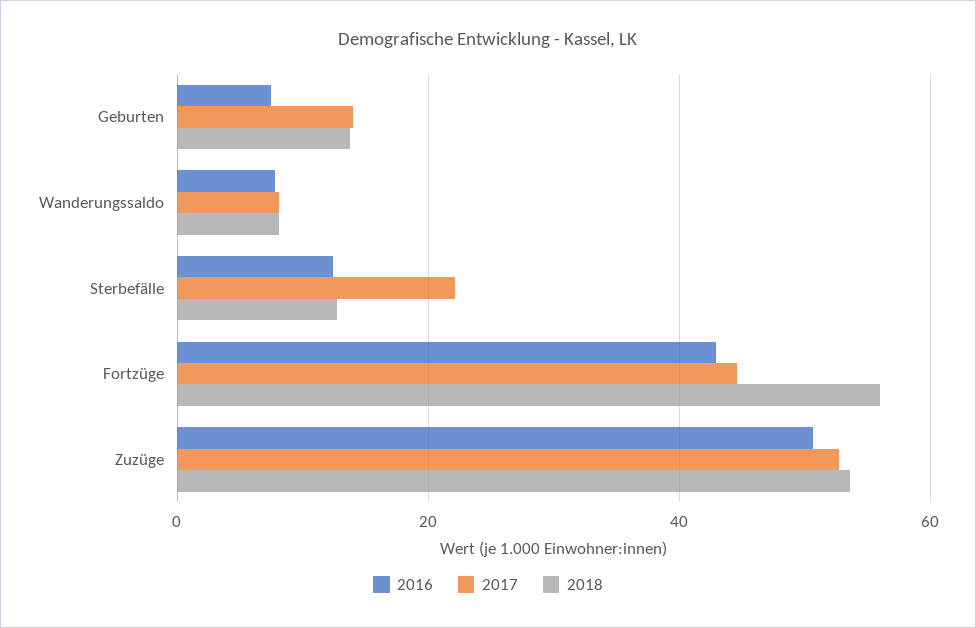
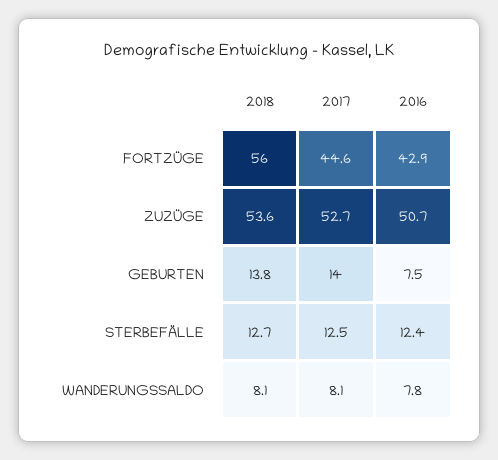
2017, Sterbefälle: 22 -> 12.5

